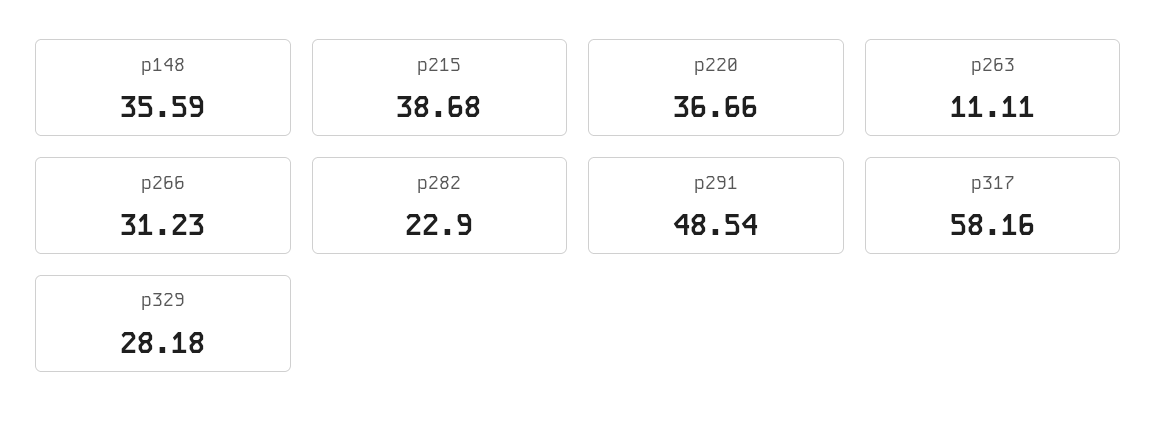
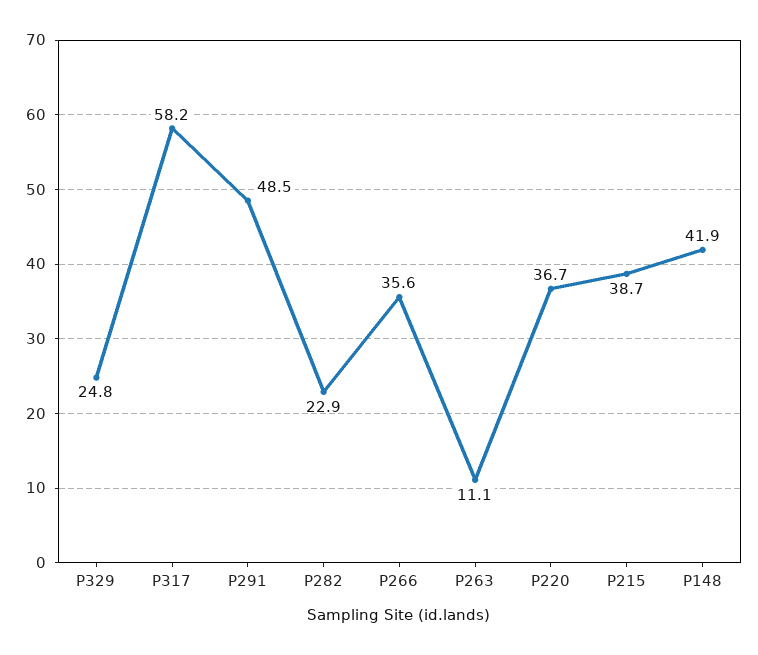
p148: 35.59 -> 41.9
p266: 31.23 -> 35.6
p329: 28.18 -> 24.8

